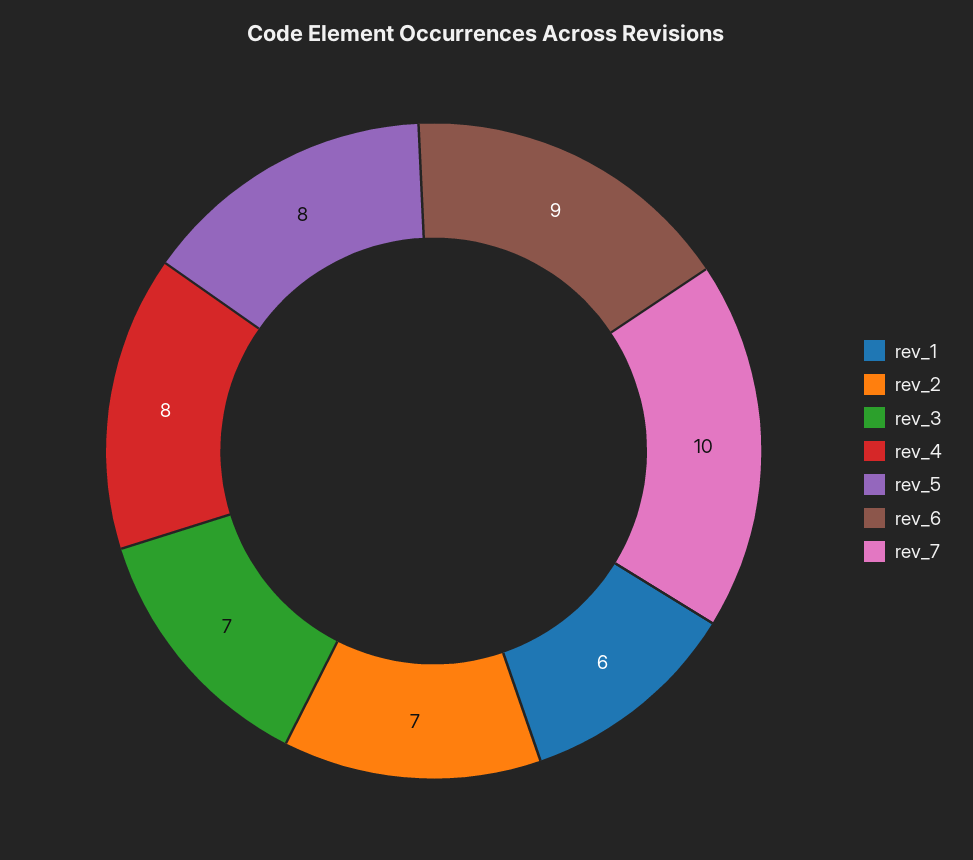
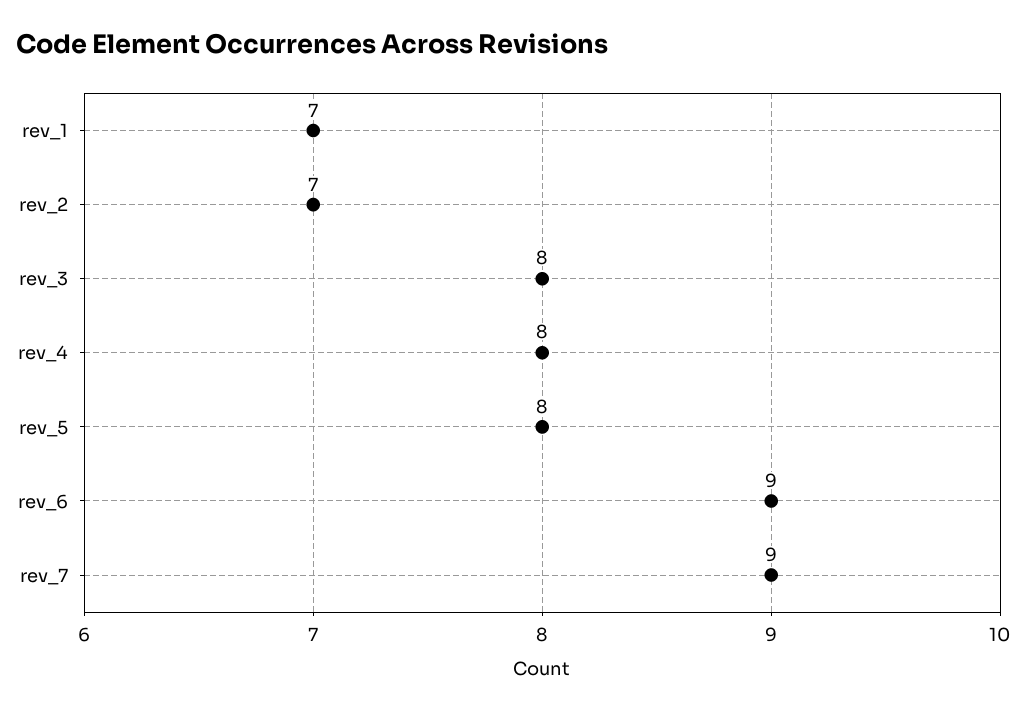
rev_1: 6 -> 7
rev_3: 7 -> 8
rev_7: 10 -> 9

